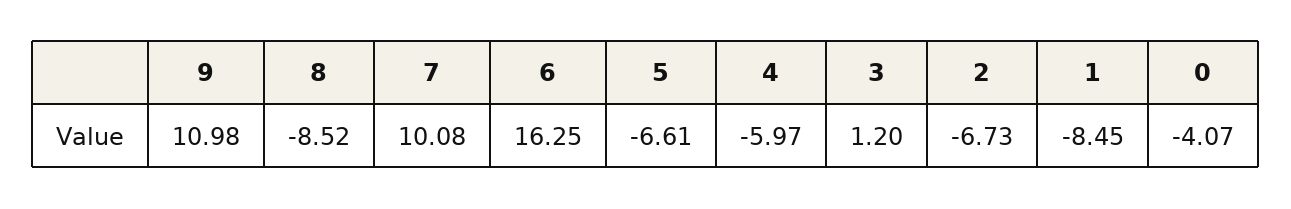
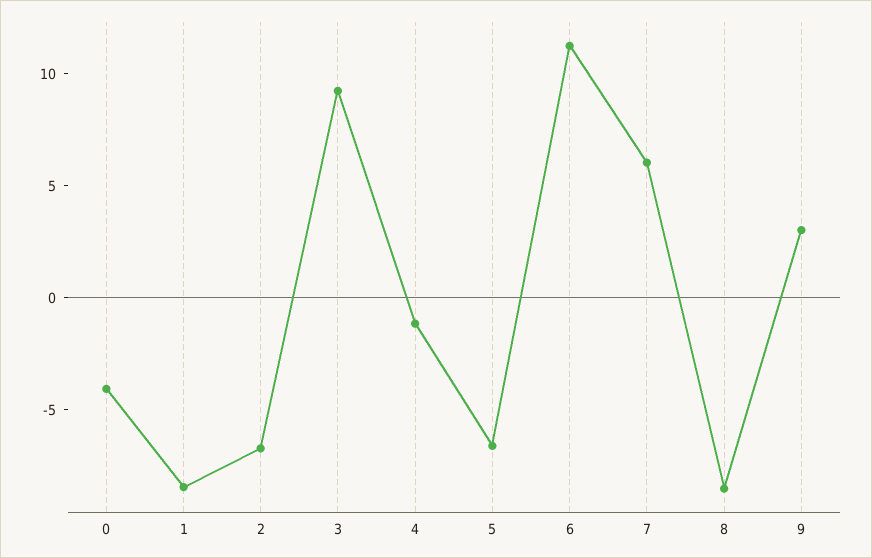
9: 10.98 -> 3
7: 10.08 -> 6
6: 16.25 -> 11
4: -5.97 -> -1
3: 1.2 -> 9

